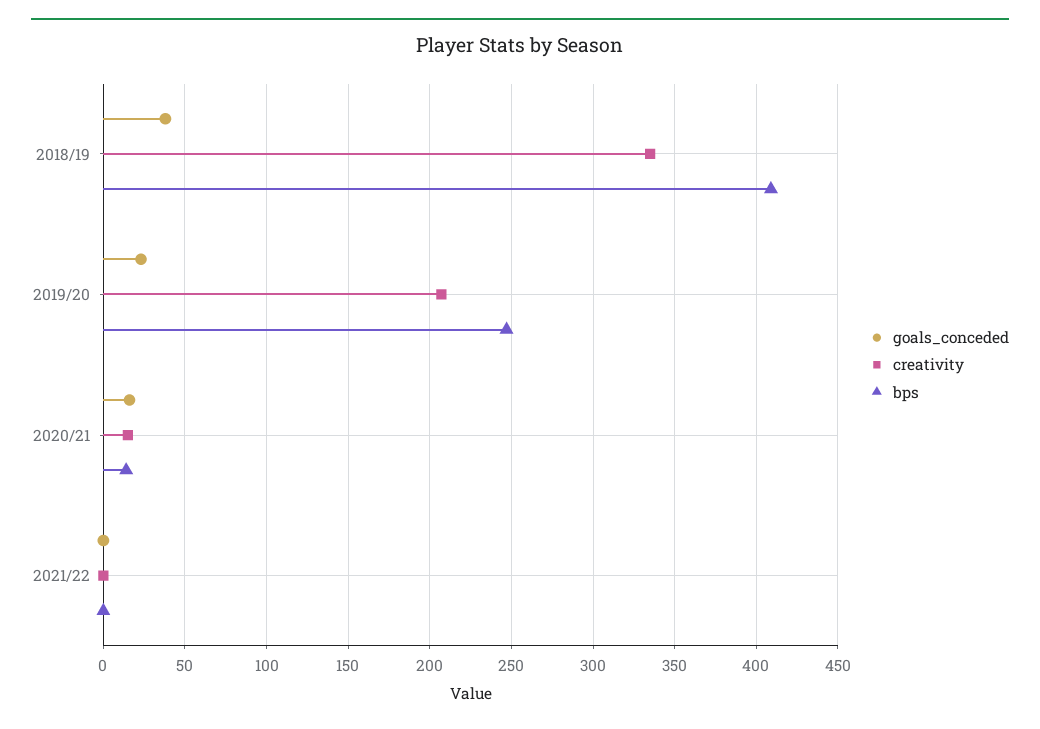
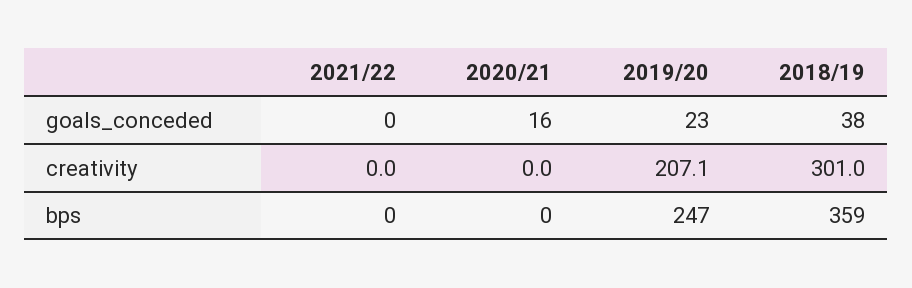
creativity, 2018/19: 335 -> 301
bps, 2018/19: 410 -> 359
creativity, 2020/21: 15 -> 0
bps, 2020/21: 15 -> 0

